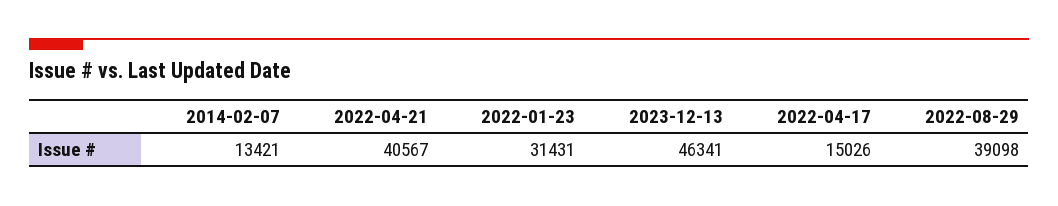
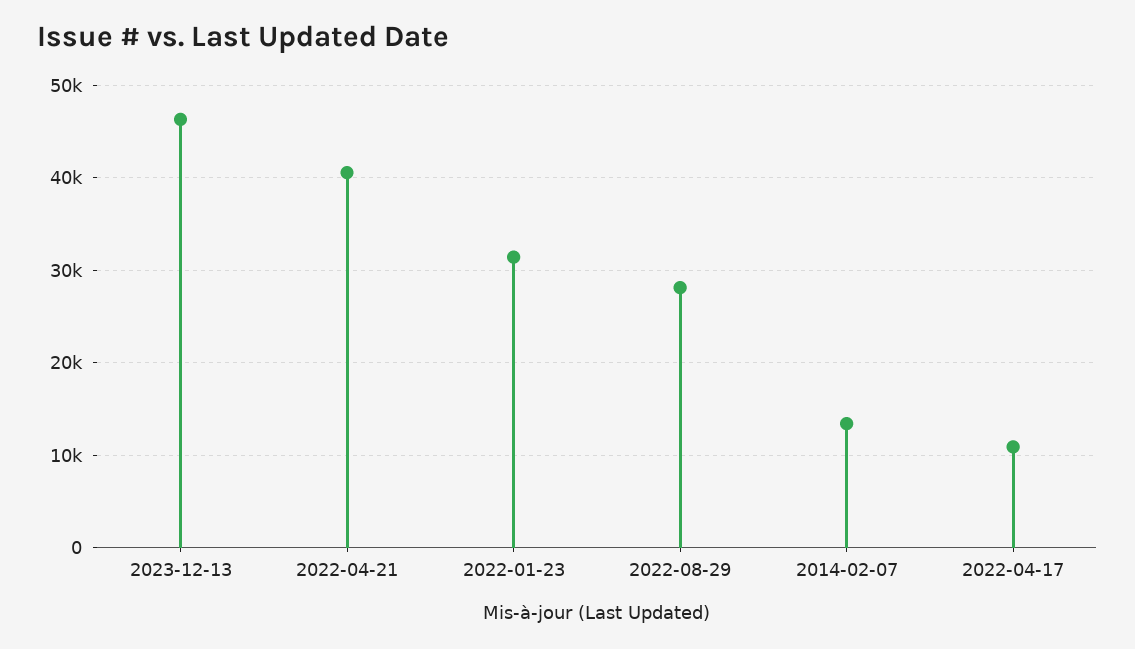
2022-04-17: 15026 -> 11000
2022-08-29: 39098 -> 28000

